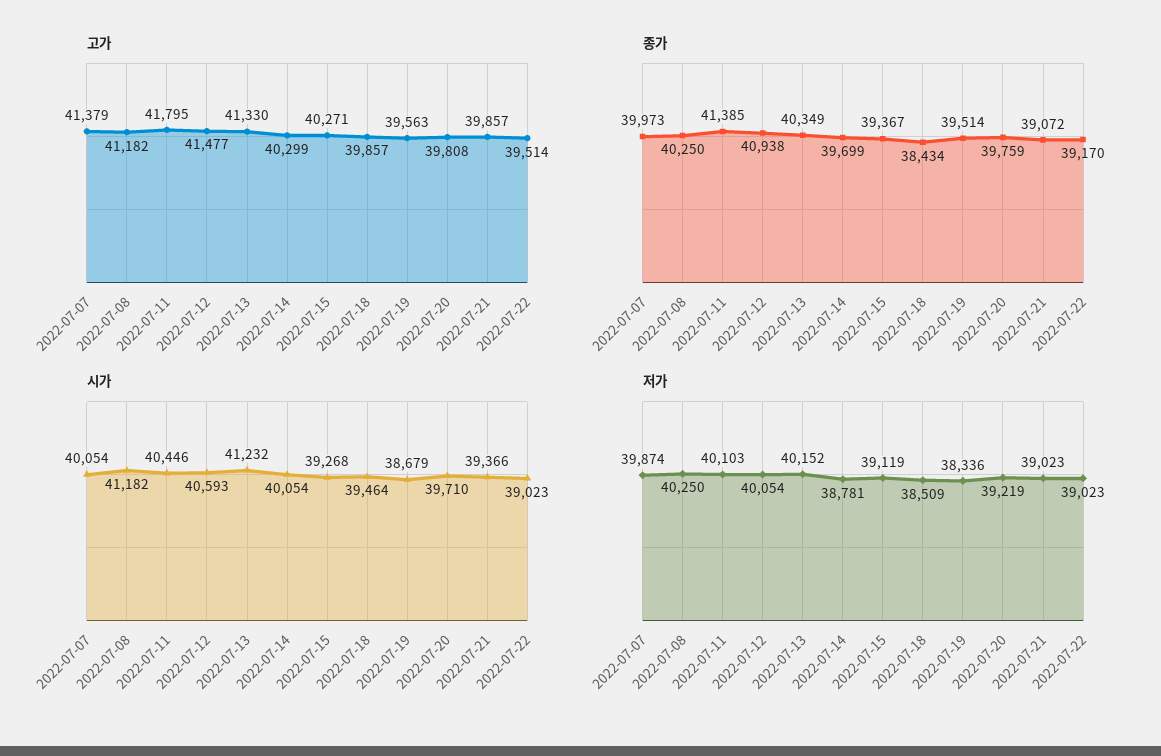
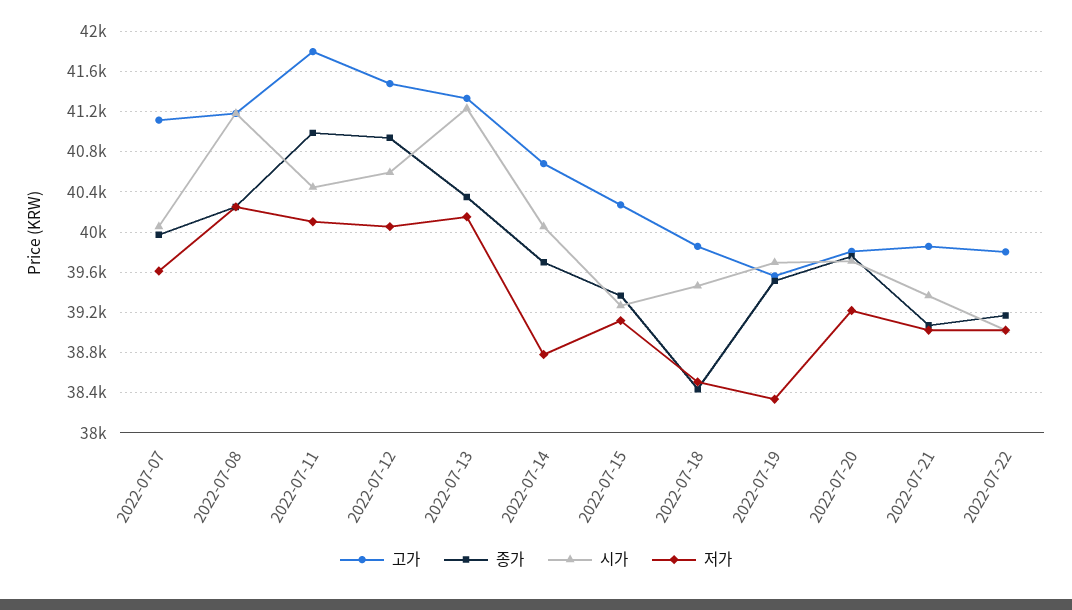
고가, 2022-07-07: 41379 -> 41100
고가, 2022-07-14: 40299 -> 40700
고가, 2022-07-22: 39514 -> 39800
종가, 2022-07-11: 41385 -> 41000
시가, 2022-07-19: 38679 -> 39700
저가, 2022-07-07: 39874 -> 39600

